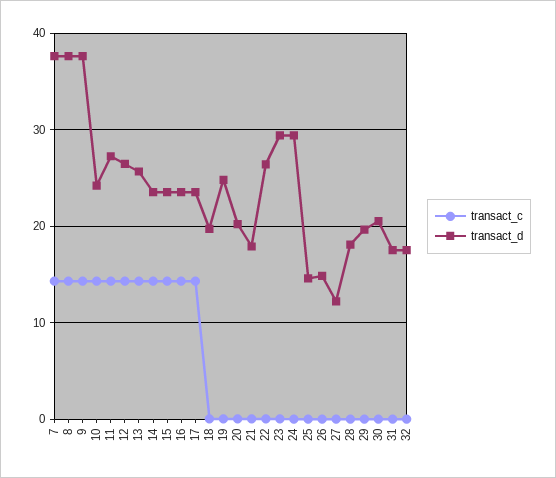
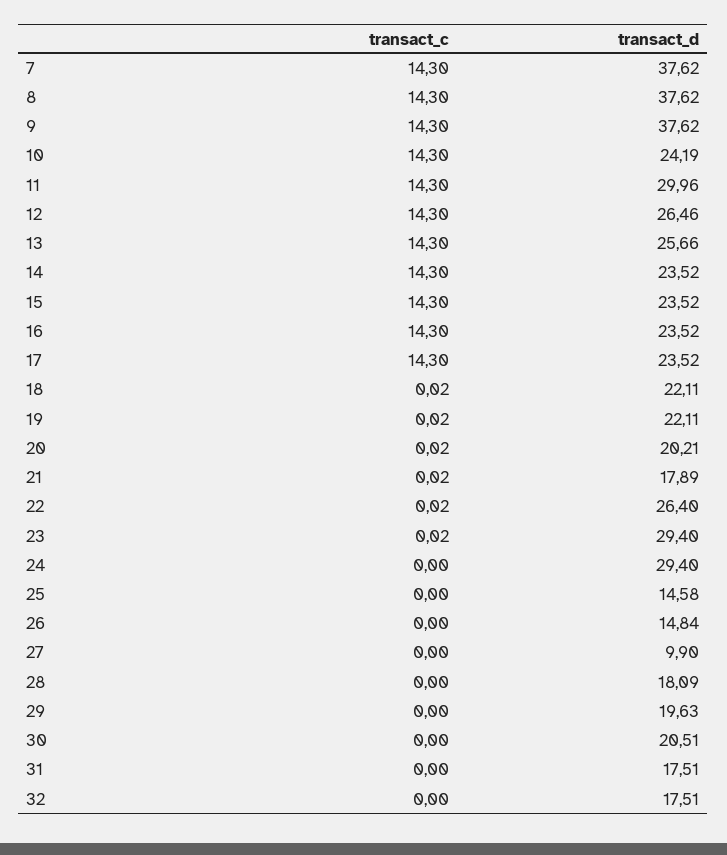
transact_d, 11: 27 -> 29.96
transact_d, 18: 20 -> 22.11
transact_d, 19: 25 -> 22.11
transact_d, 27: 12 -> 9.9

